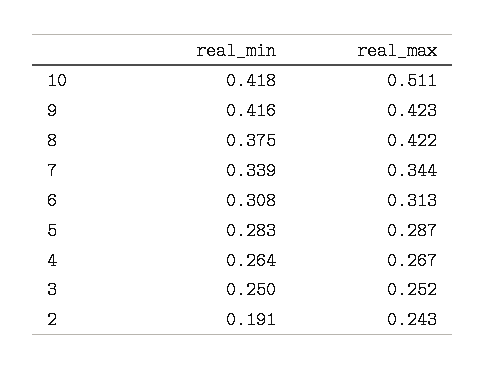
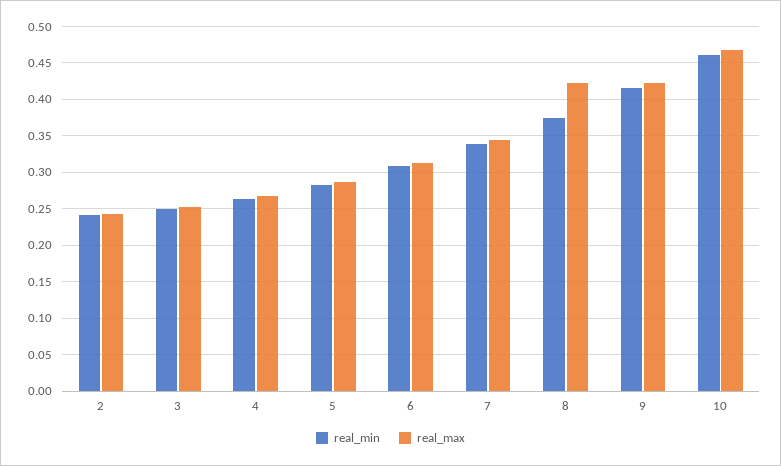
real_min, 10: 0.418 -> 0.46
real_max, 10: 0.511 -> 0.47
real_min, 2: 0.191 -> 0.24

